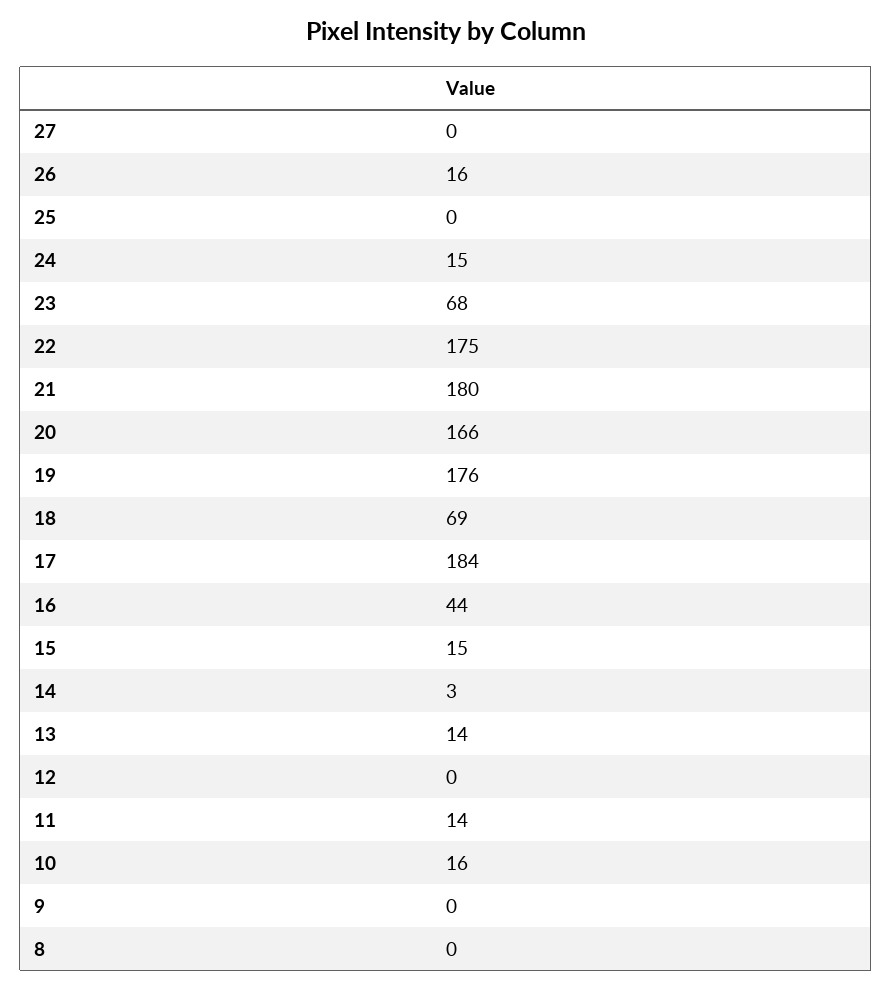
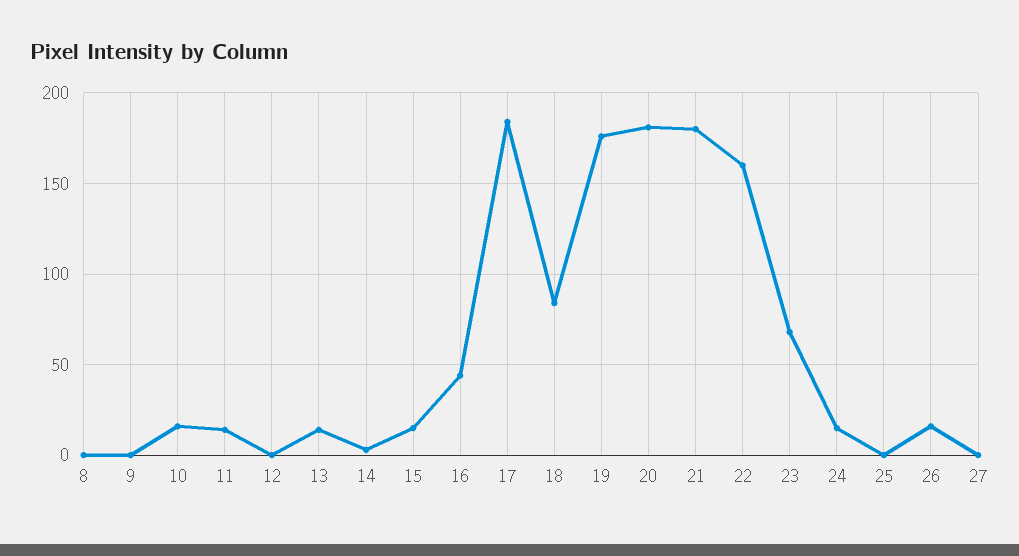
22: 175 -> 160
20: 166 -> 180
18: 69 -> 85

